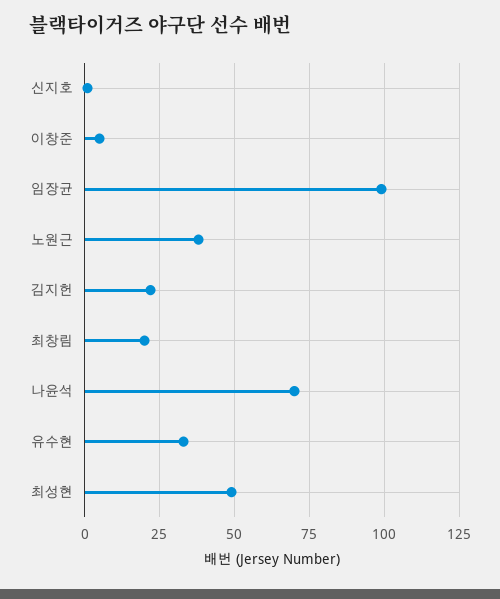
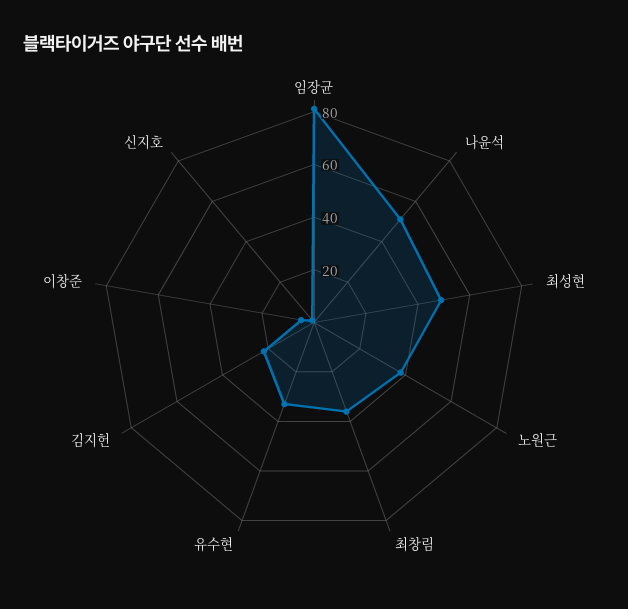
임장균: 100 -> 80
최창림: 20 -> 35
나윤석: 70 -> 50

